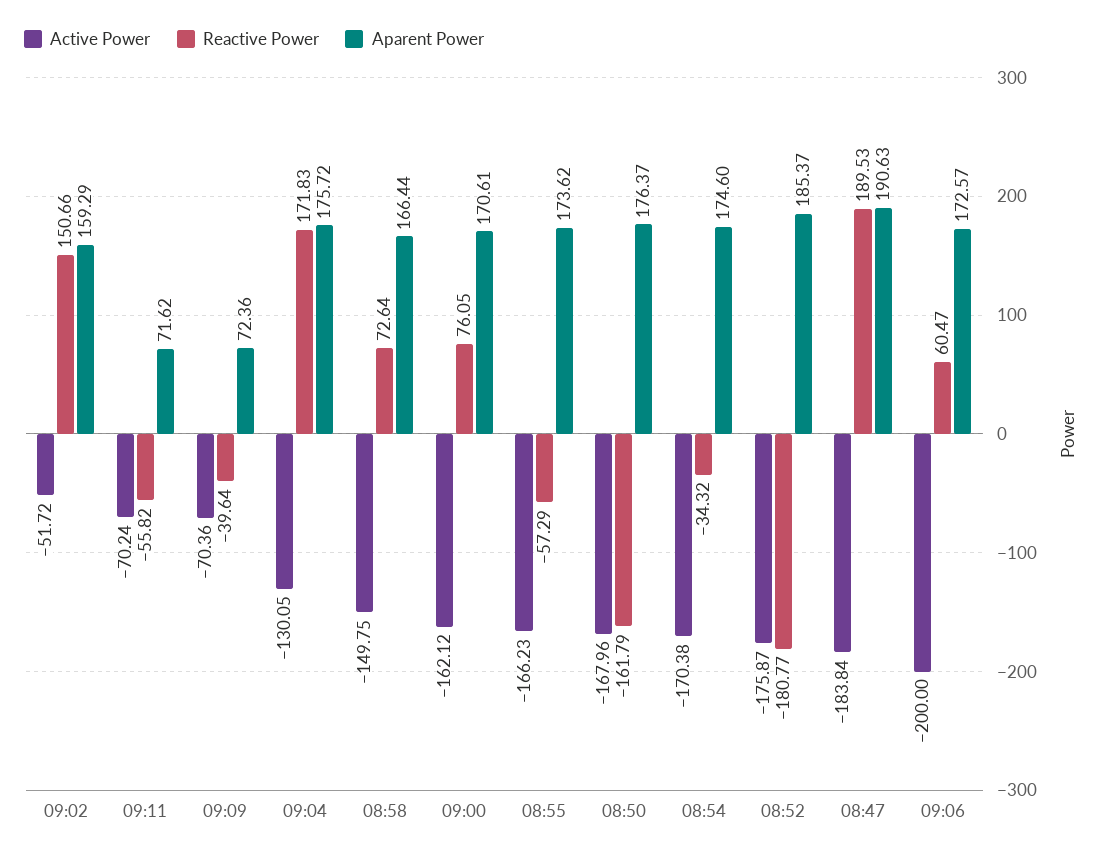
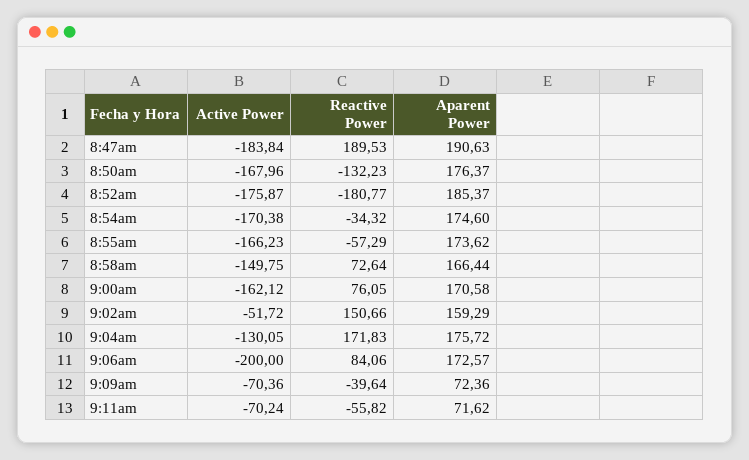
Aparent Power, 09:00: 170.61 -> 170.58
Reactive Power, 08:50: -161.79 -> -132.23
Reactive Power, 09:06: 60.47 -> 84.06

